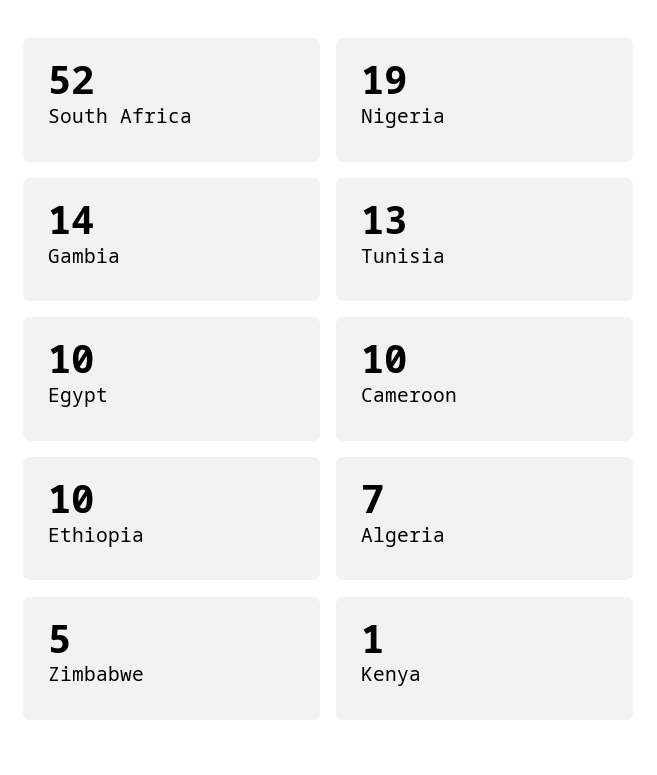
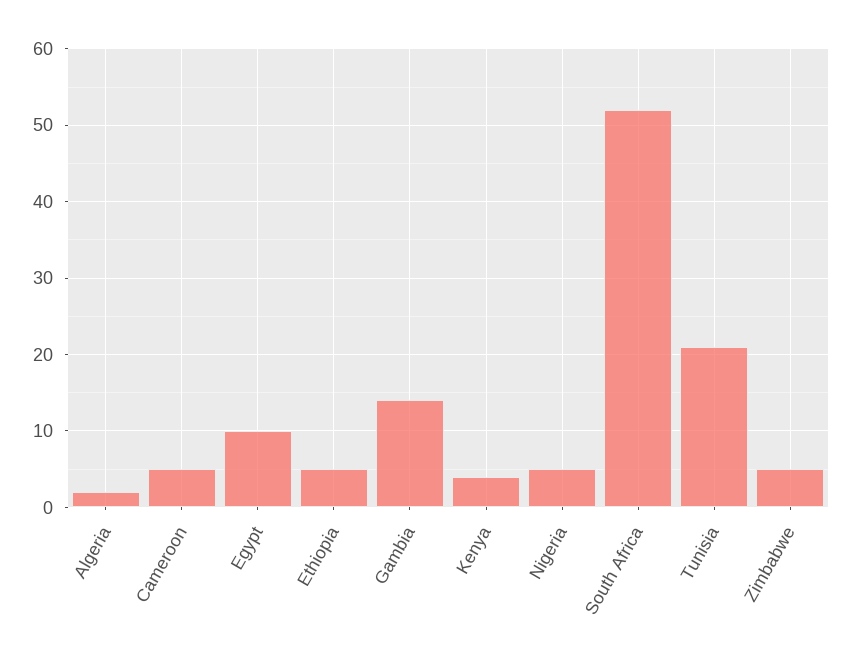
Nigeria: 19 -> 5
Tunisia: 13 -> 21
Cameroon: 10 -> 5
Ethiopia: 10 -> 5
Algeria: 7 -> 2
Kenya: 1 -> 4

